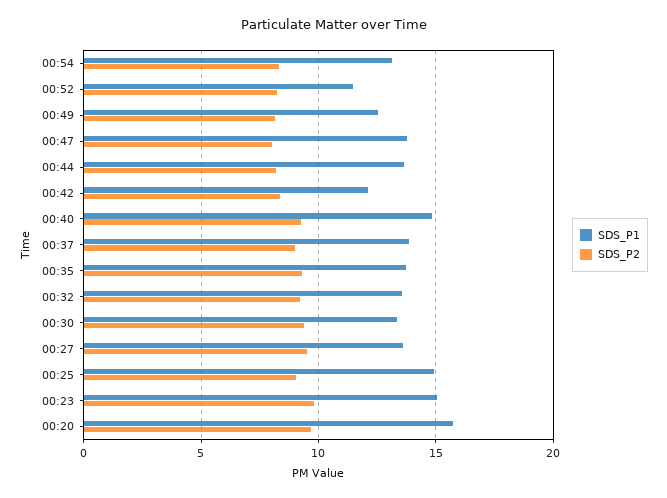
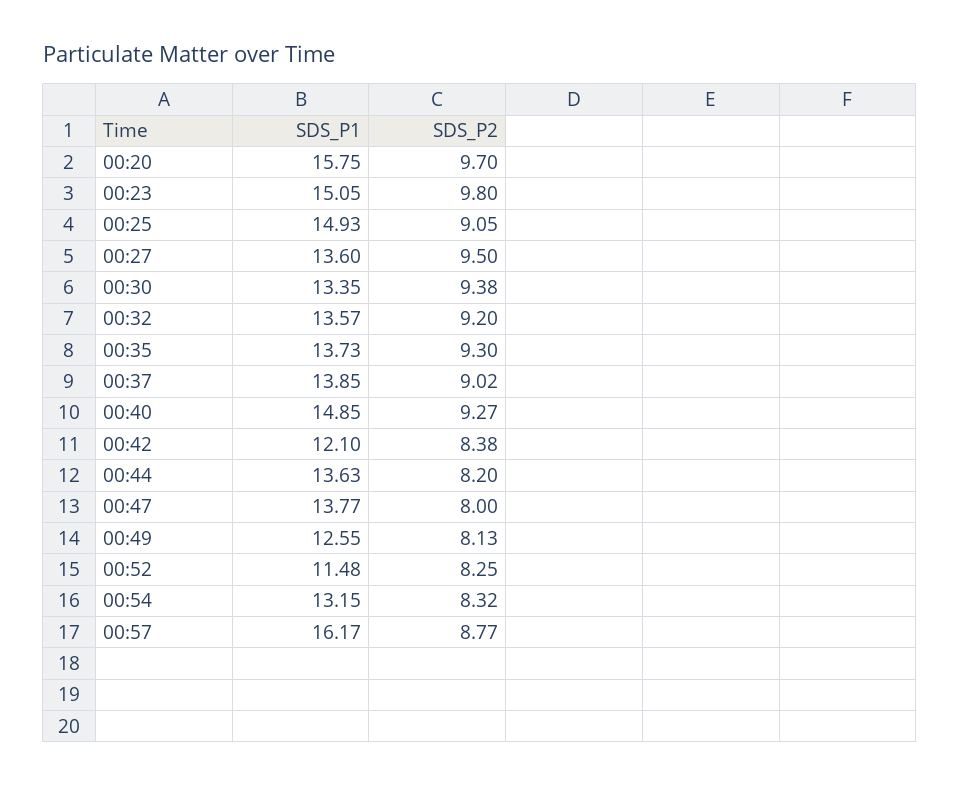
SDS_P1, 00:57: none -> 16.17
SDS_P2, 00:57: none -> 8.77

